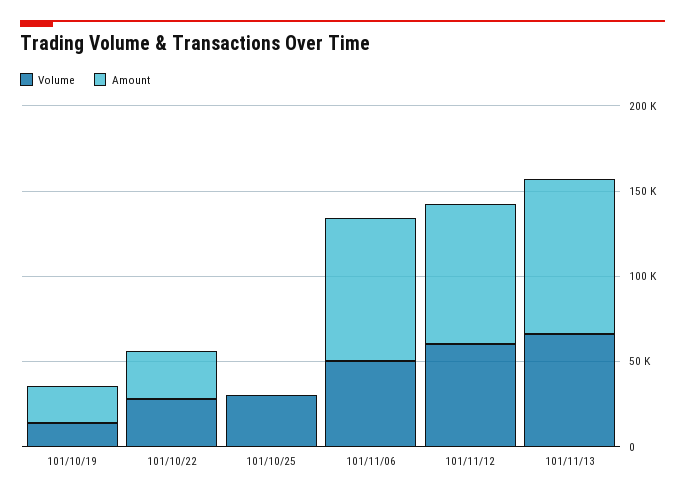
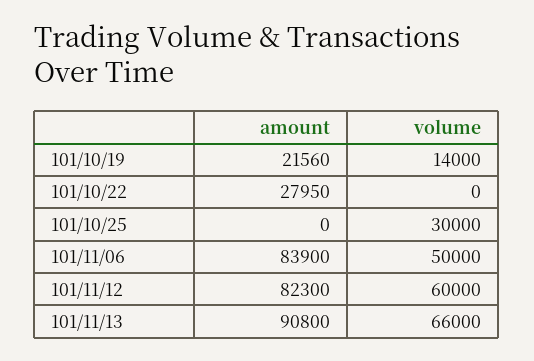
Volume, 101/10/22: 30000 -> 0

